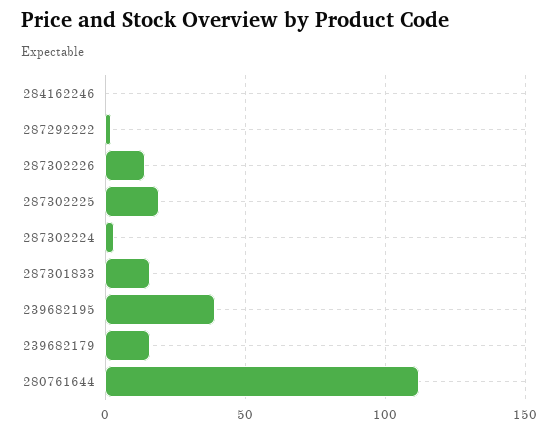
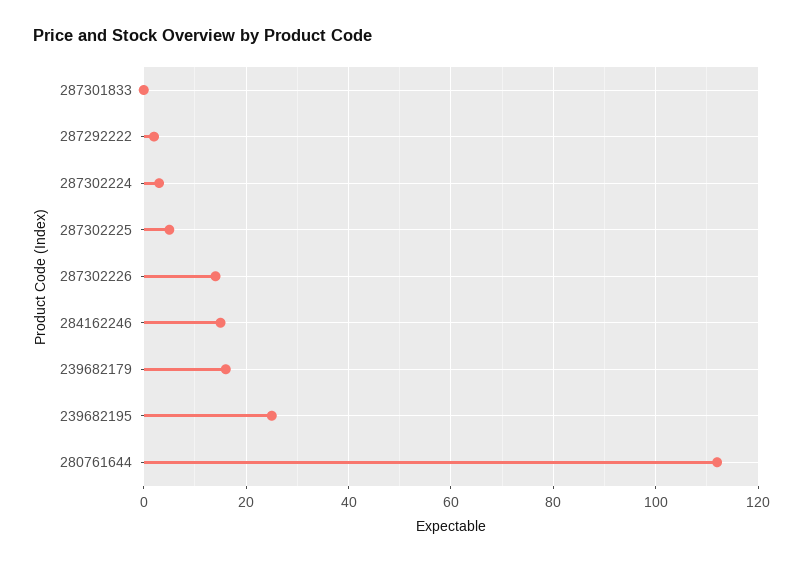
284162246: 0 -> 15
287302225: 20 -> 5
287301833: 15 -> 0
239682195: 40 -> 25

